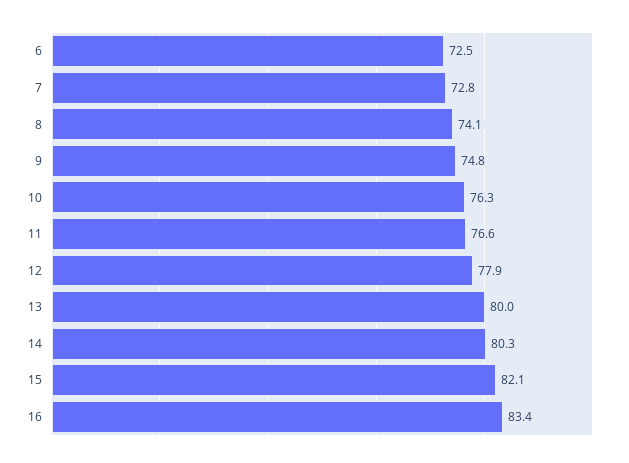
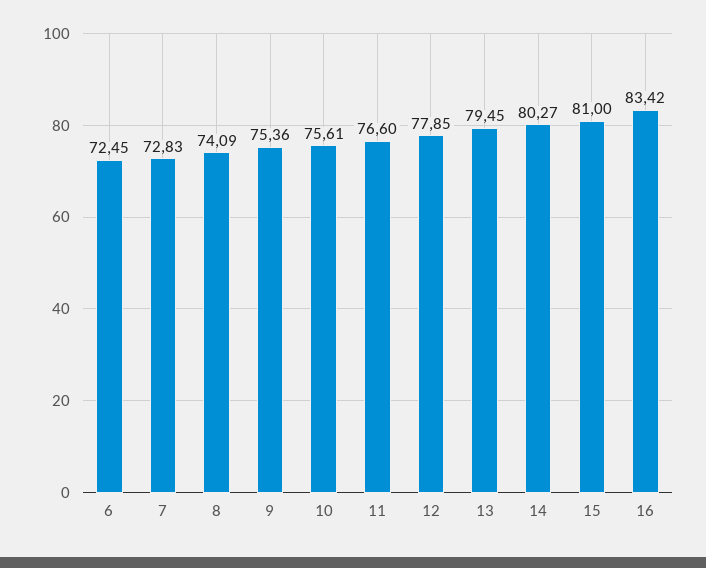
9: 74.8 -> 75.36
10: 76.3 -> 75.61
13: 80 -> 79.45
15: 82.1 -> 81

